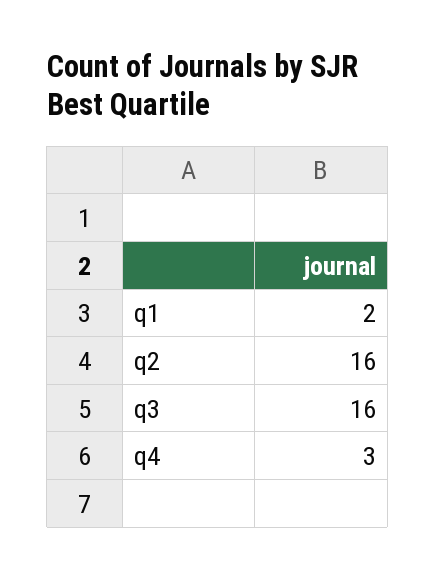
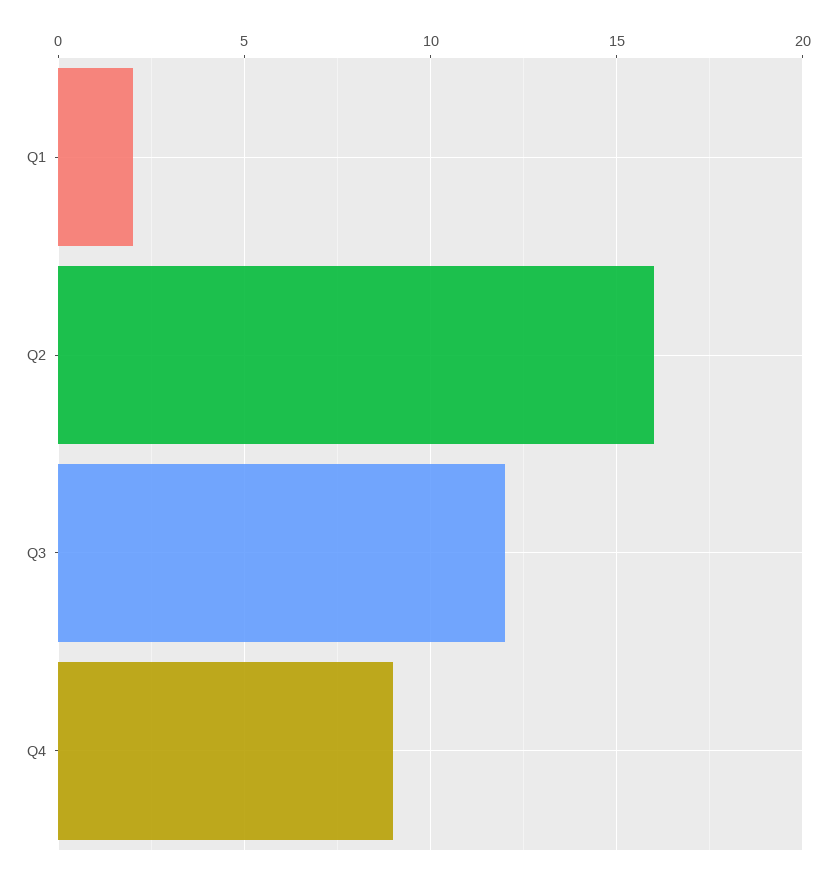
q3: 16 -> 12
q4: 3 -> 9

